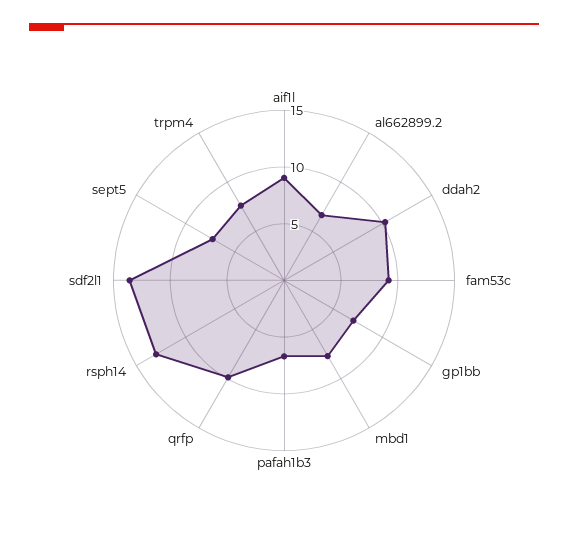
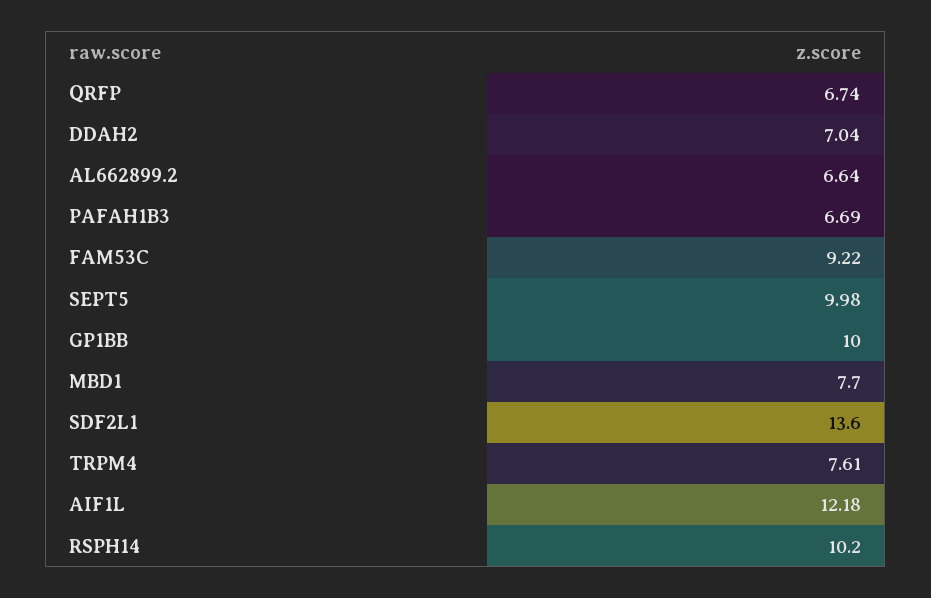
aif1l: 9 -> 12.18
ddah2: 10 -> 7.04
gp1bb: 7 -> 10
qrfp: 10 -> 6.74
rsph14: 13 -> 10.2
sept5: 7 -> 9.98

